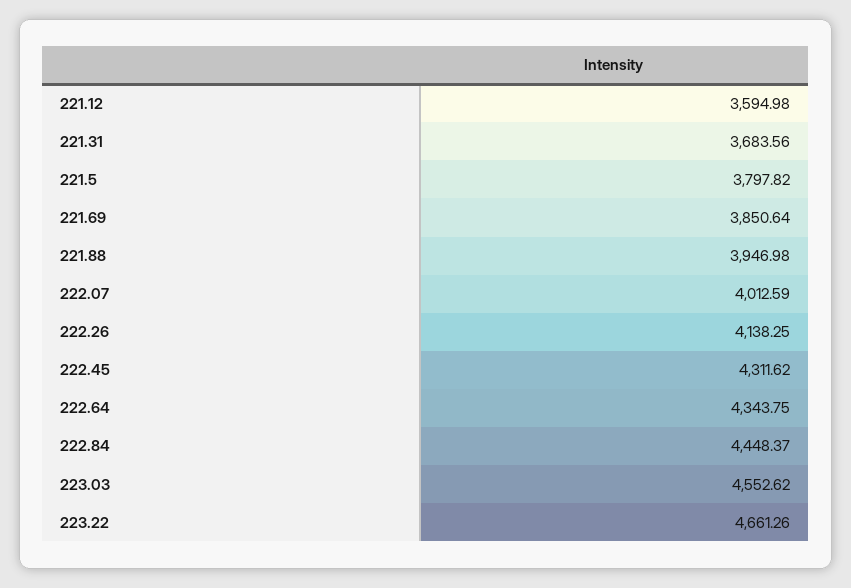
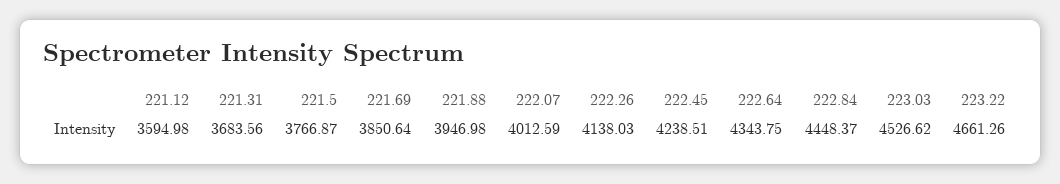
221.5: 3797.82 -> 3766.87
222.26: 4138.25 -> 4138.03
222.45: 4311.62 -> 4238.51
223.03: 4552.62 -> 4526.62

